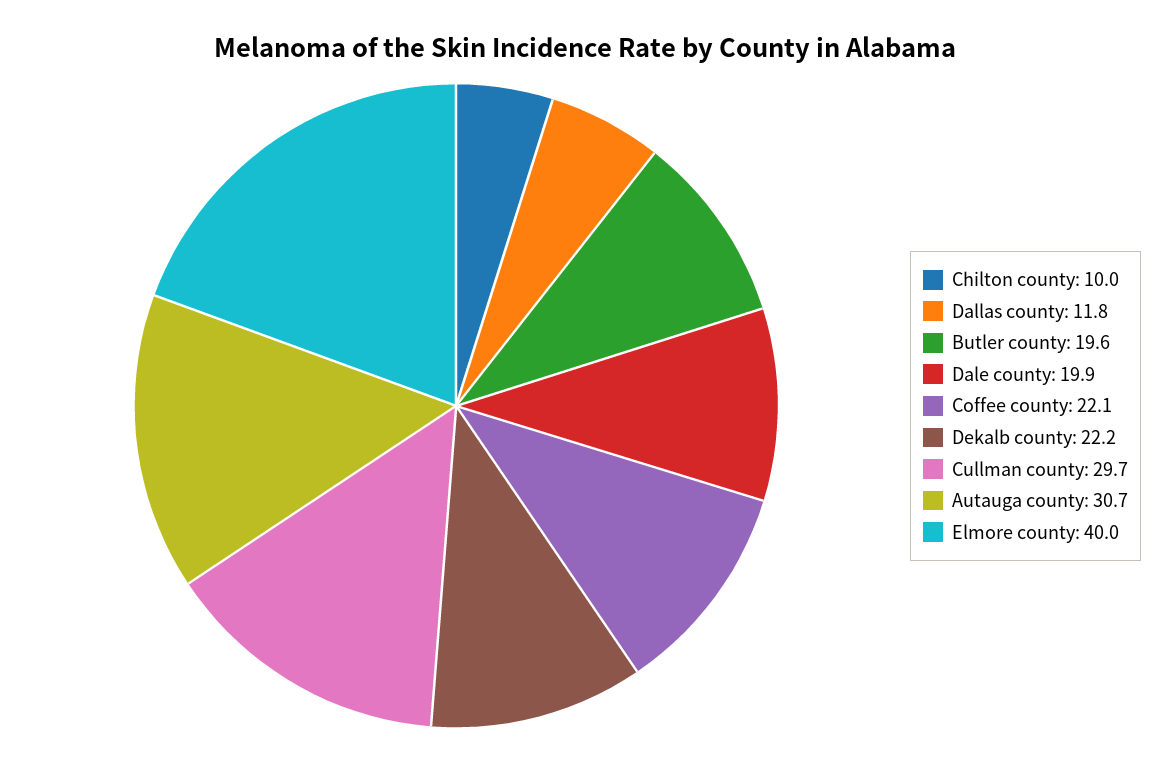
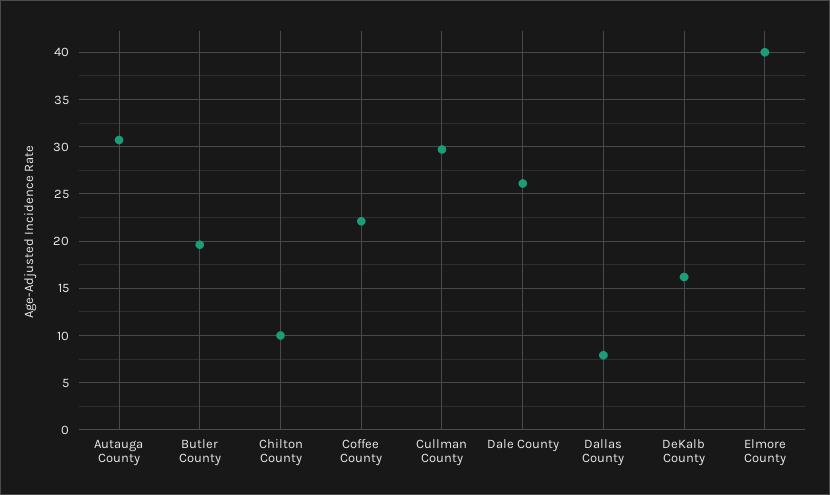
Dallas county: 11.8 -> 8
Dale county: 19.9 -> 26
Dekalb county: 22.2 -> 16

